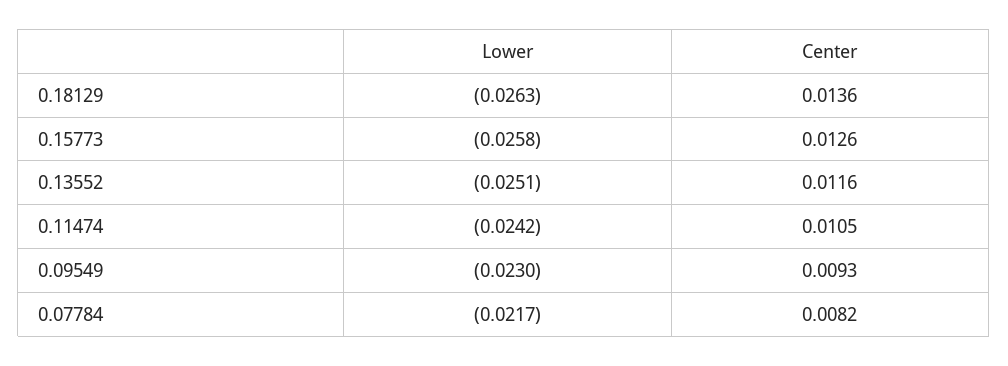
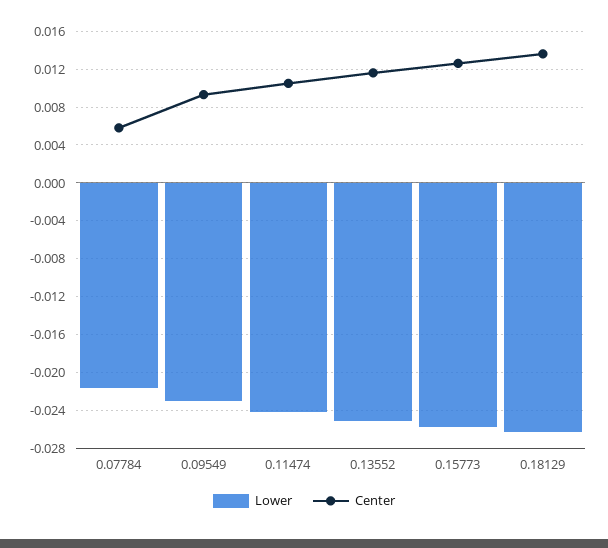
Center, 0.07784: 0.0082 -> 0.006

